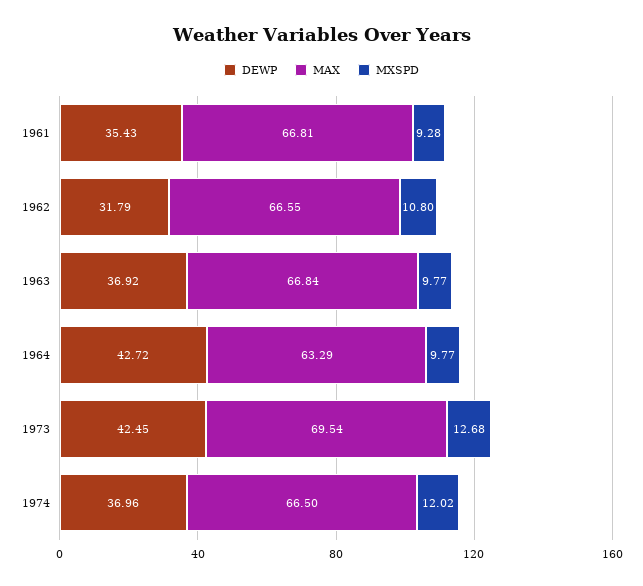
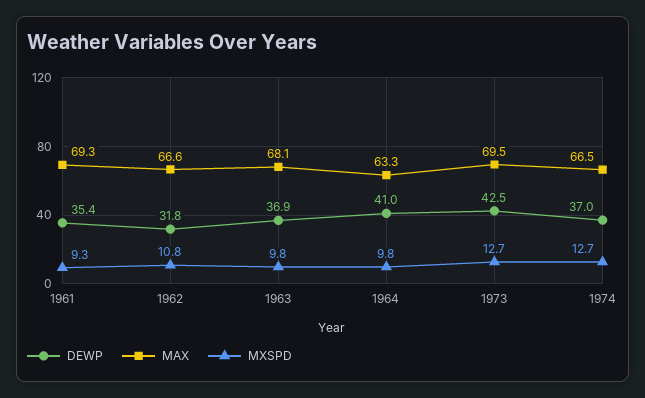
MAX, 1961: 66.81 -> 69.3
MAX, 1963: 66.84 -> 68.1
DEWP, 1964: 42.72 -> 41
MXSPD, 1974: 12.02 -> 12.7

